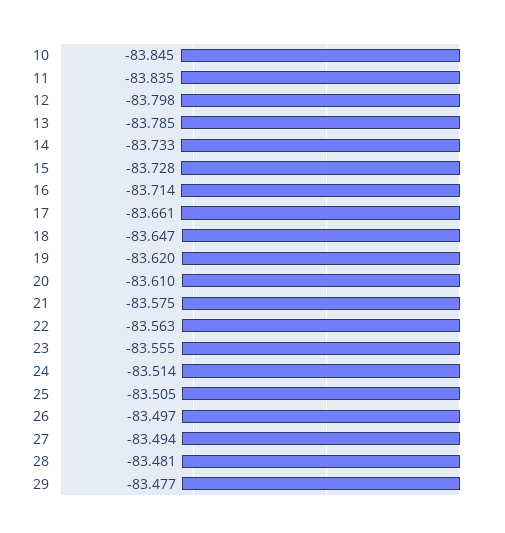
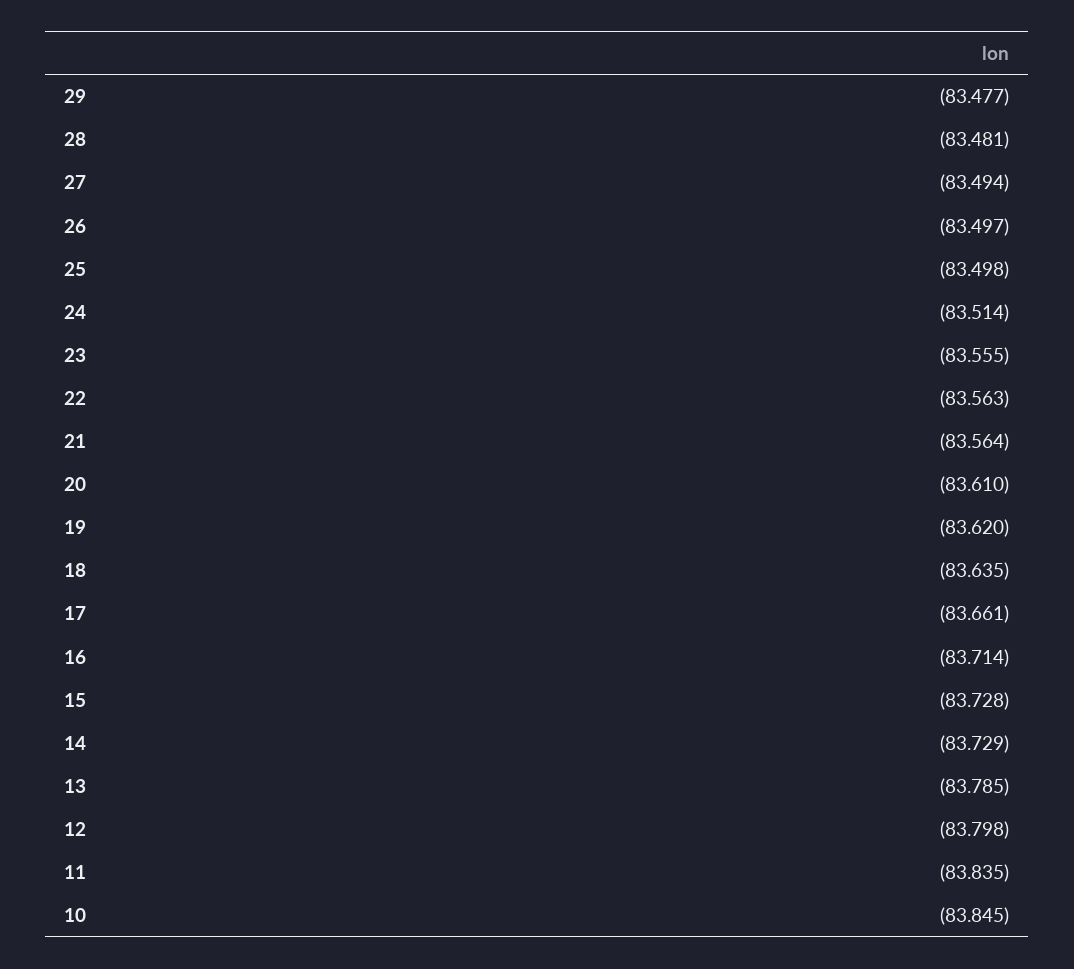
14: -83.733 -> -83.729
18: -83.647 -> -83.635
21: -83.575 -> -83.564
25: -83.505 -> -83.498

